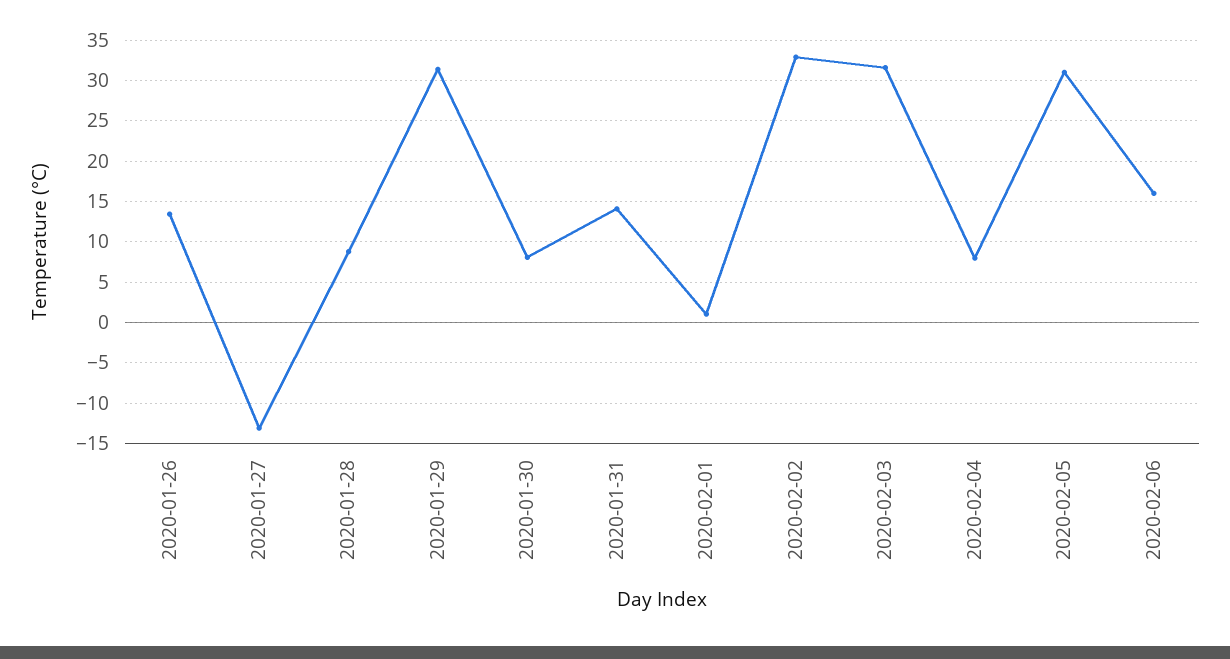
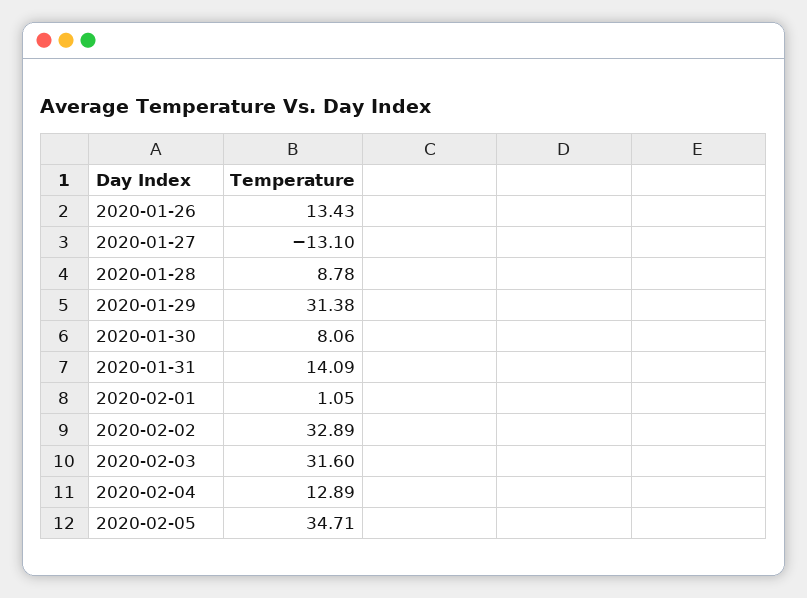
2020-02-04: 8 -> 12.89
2020-02-05: 31 -> 34.71
2020-02-06: 16 -> none

